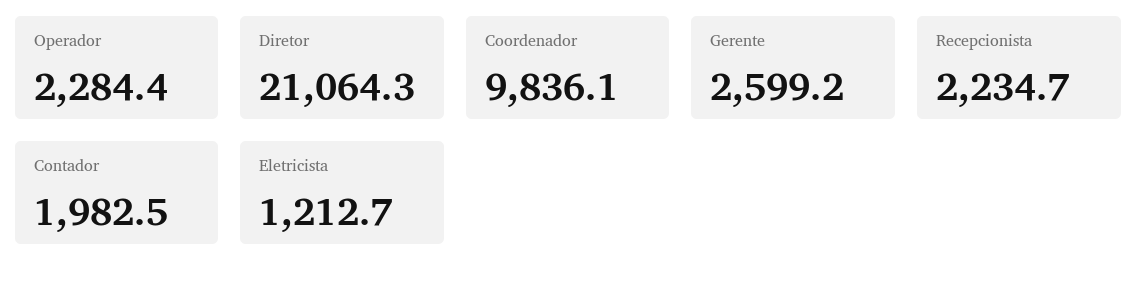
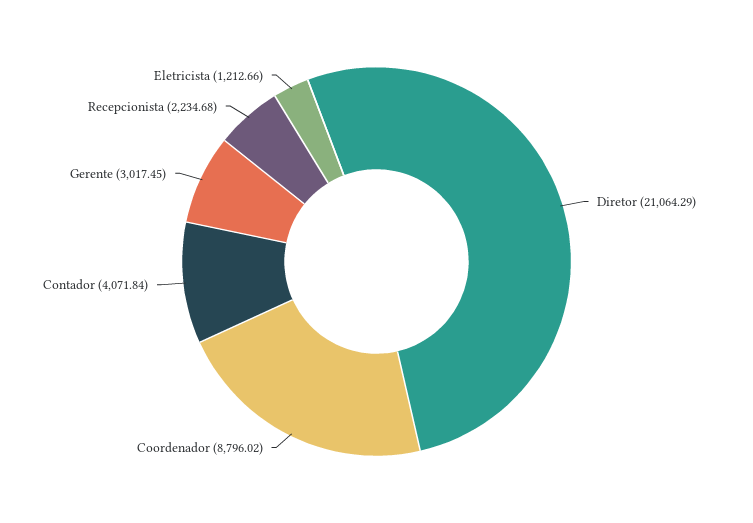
Operador: 2284.4 -> none
Coordenador: 9836.1 -> 8796.02
Gerente: 2599.2 -> 3017.45
Contador: 1982.5 -> 4071.84

